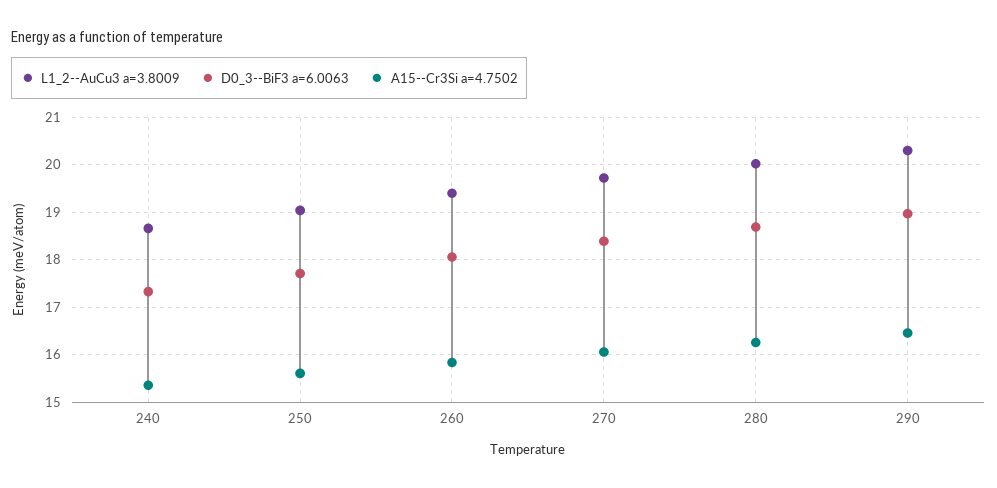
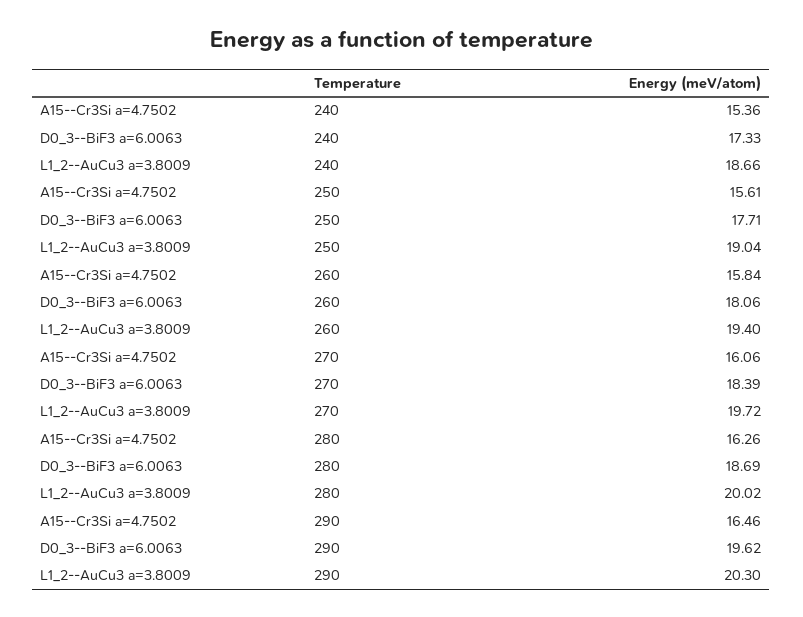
D0_3--BiF3 a=6.0063, 290: 19 -> 19.62

